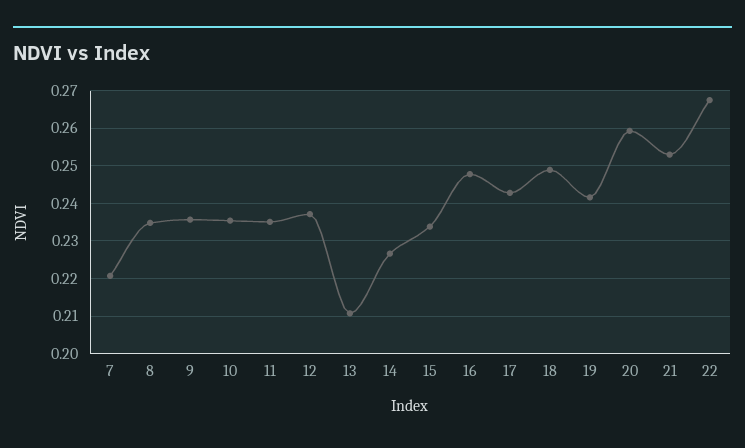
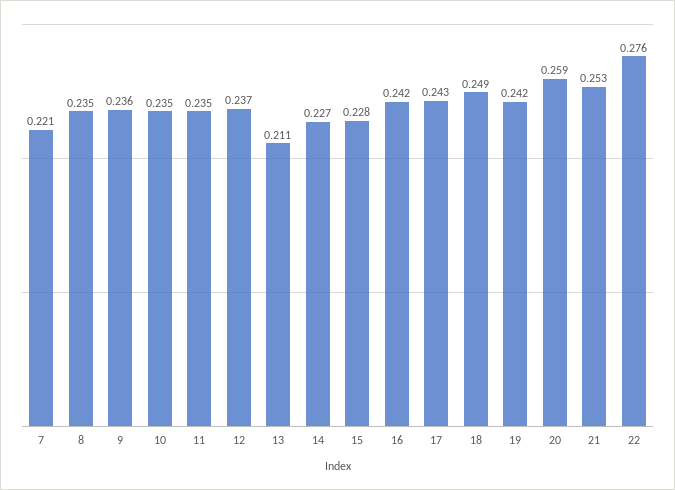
15: 0.234 -> 0.228
16: 0.248 -> 0.242
22: 0.268 -> 0.276

